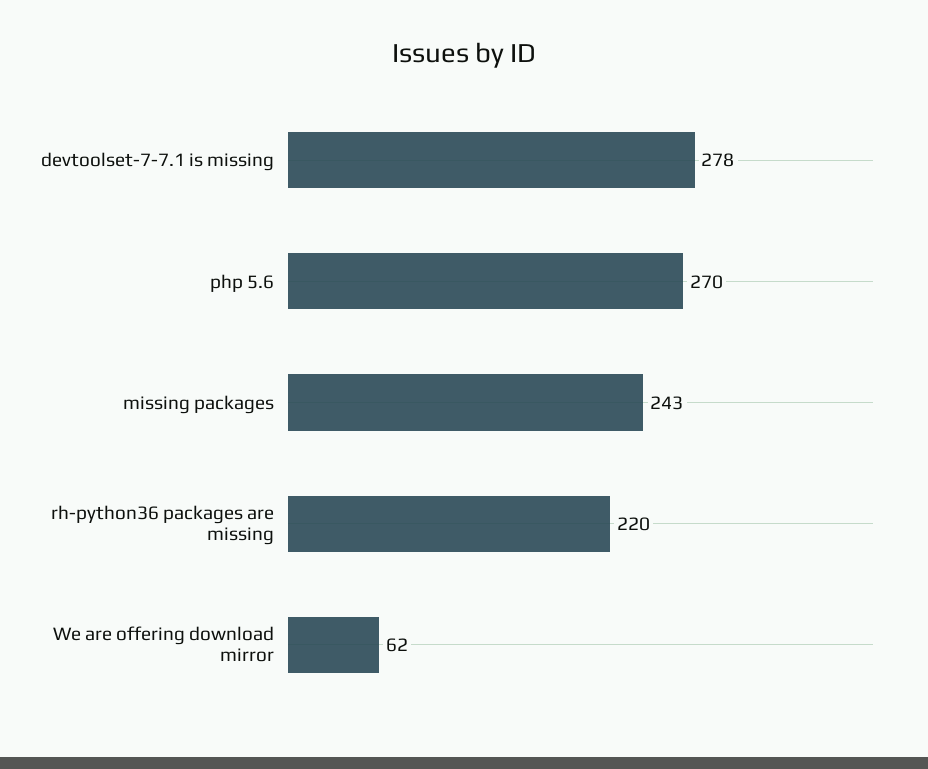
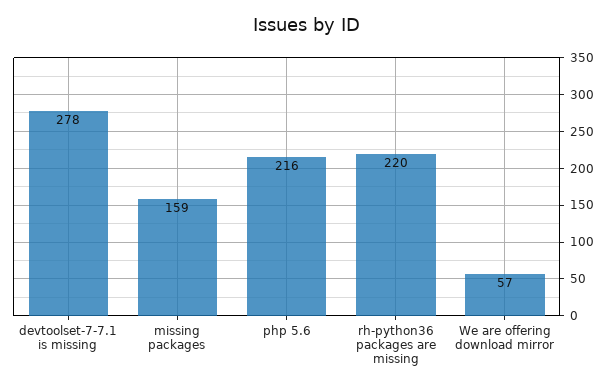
php 5.6: 270 -> 216
missing packages: 243 -> 159
We are offering download mirror: 62 -> 57

